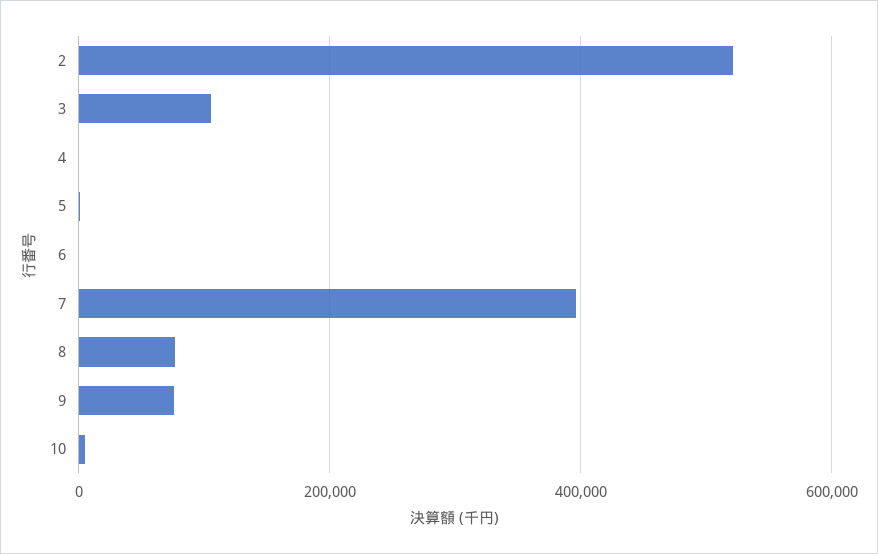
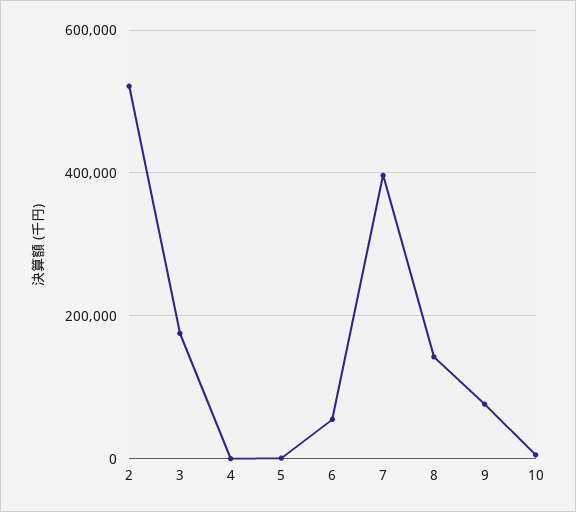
3: 100000 -> 180000
6: 0 -> 60000
8: 80000 -> 140000

